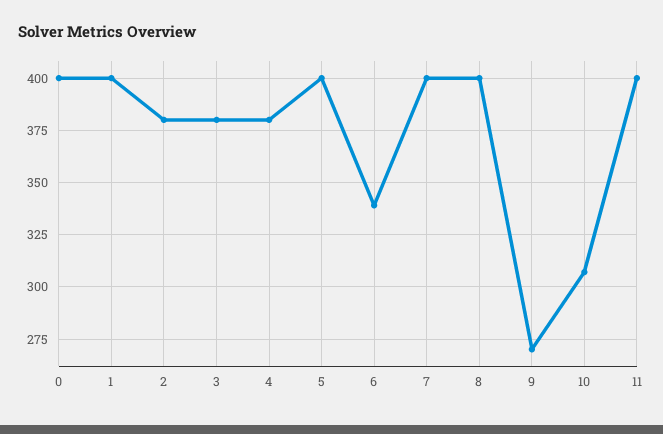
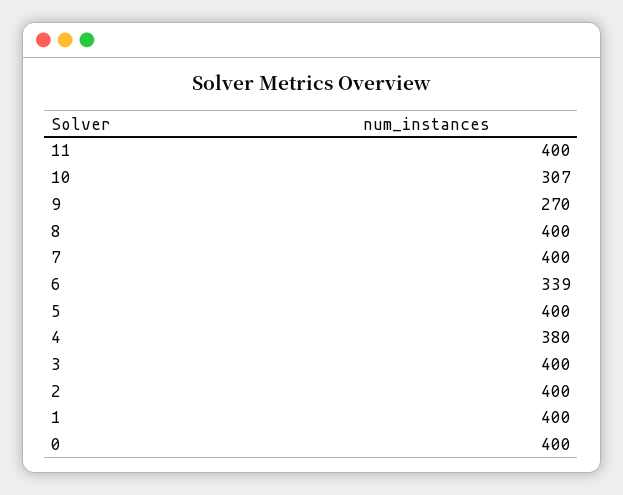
2: 380 -> 400
3: 380 -> 400

